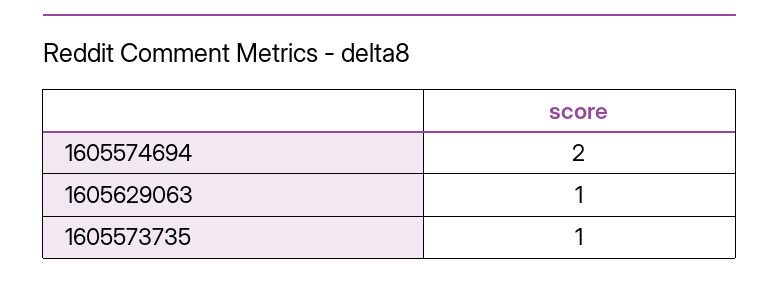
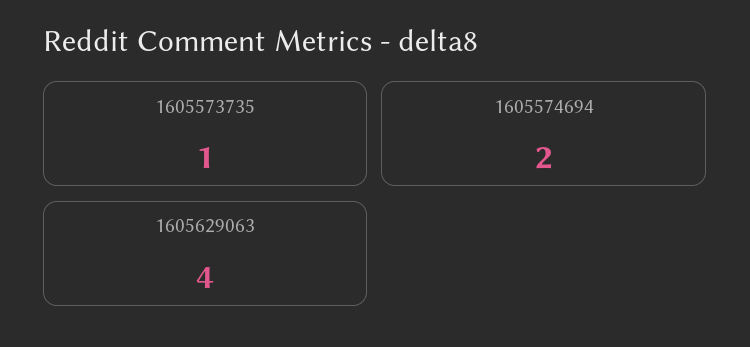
1605629063: 1 -> 4

